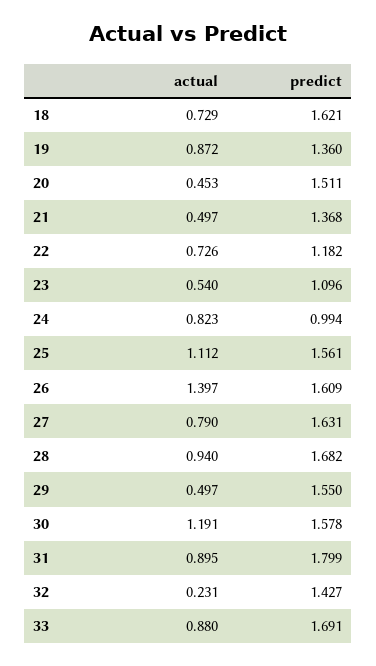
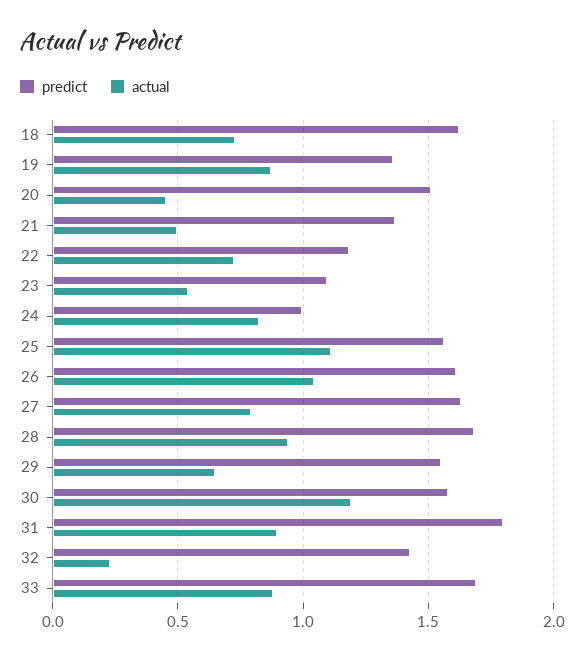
actual, 26: 1.397 -> 1.05
actual, 29: 0.497 -> 0.65

